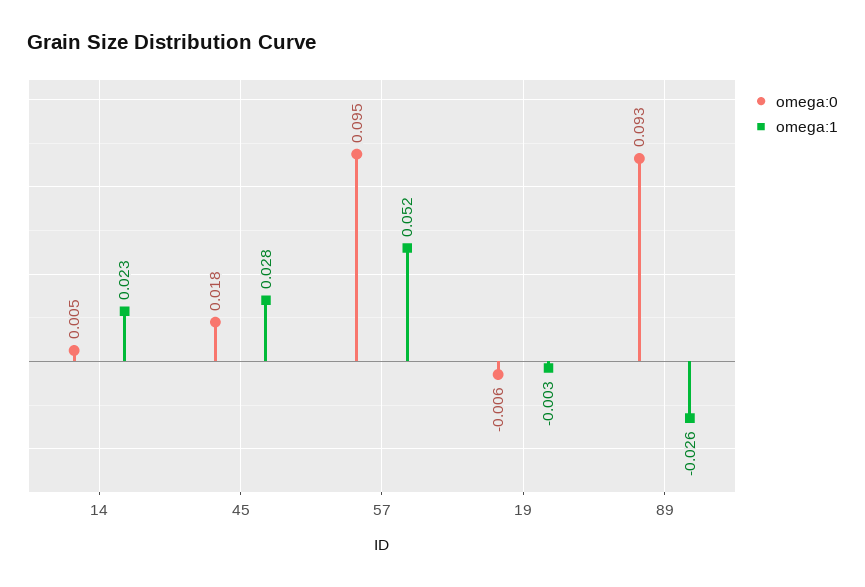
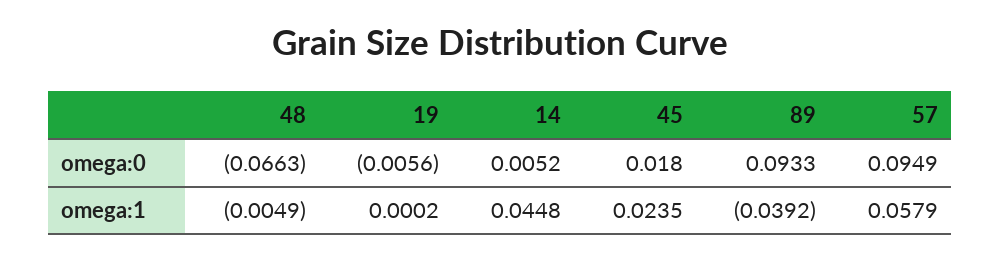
omega:1, 14: 0.023 -> 0.0448
omega:1, 45: 0.028 -> 0.0235
omega:1, 57: 0.052 -> 0.0579
omega:1, 19: -0.003 -> 0.0002
omega:1, 89: -0.026 -> -0.0392
omega:0, 48: none -> -0.0663
omega:1, 48: none -> -0.0049

